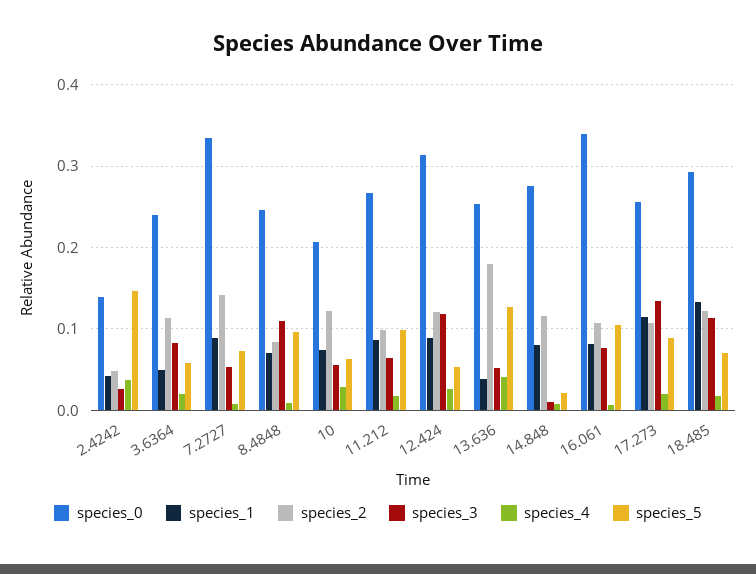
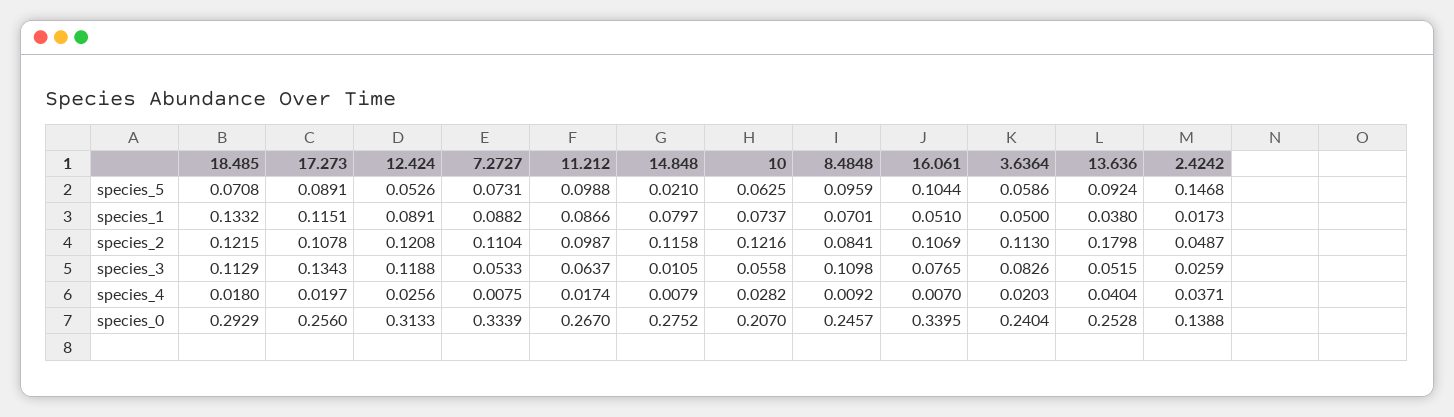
species_1, 2.4242: 0.04 -> 0.0173
species_2, 7.2727: 0.14 -> 0.1104
species_5, 13.636: 0.13 -> 0.0924
species_1, 16.061: 0.08 -> 0.051

